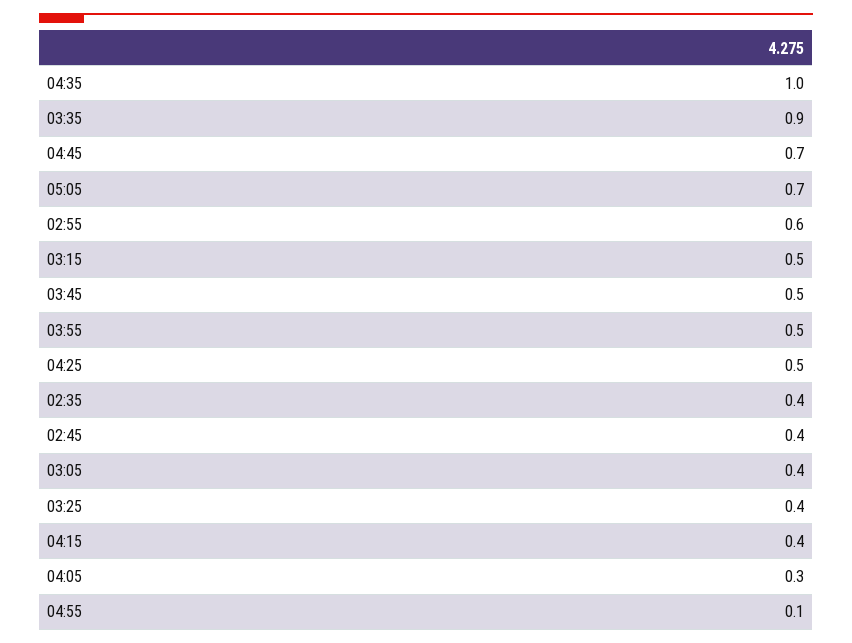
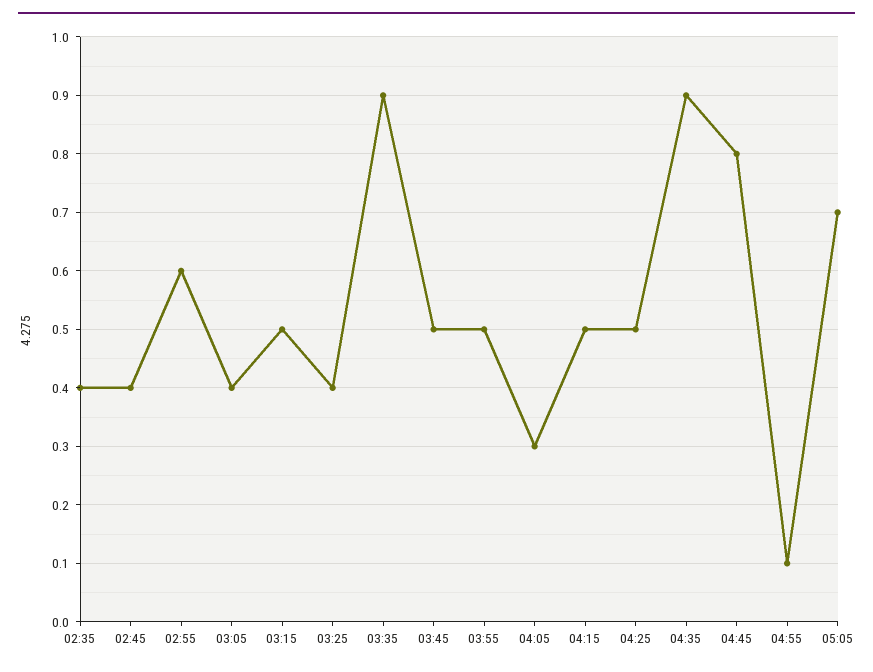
04:35: 1 -> 0.9
04:45: 0.7 -> 0.8
04:15: 0.4 -> 0.5

